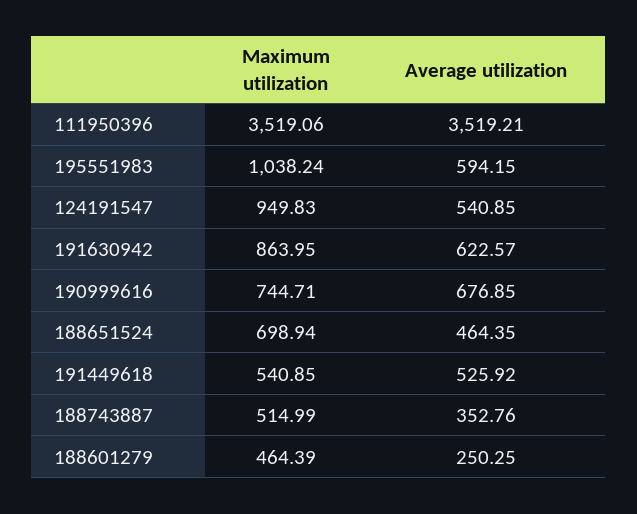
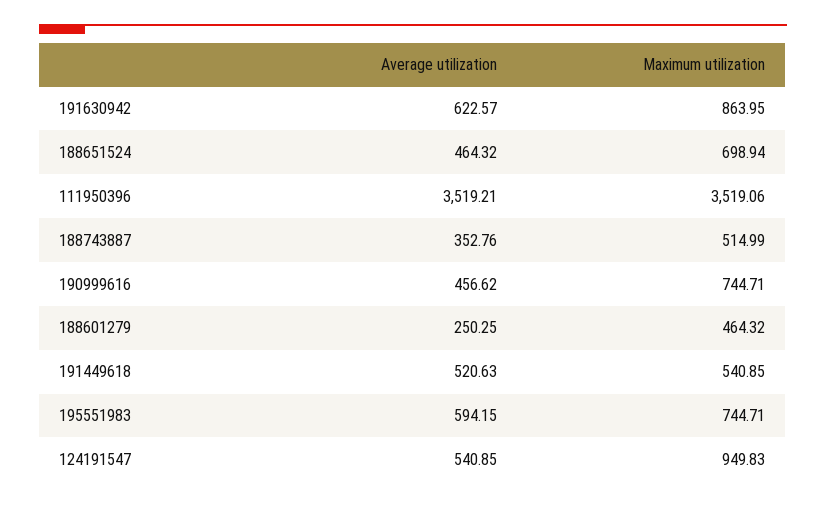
Maximum utilization, 195551983: 1038.24 -> 744.71
Average utilization, 190999616: 676.85 -> 456.62
Average utilization, 188651524: 464.35 -> 464.32
Average utilization, 191449618: 525.92 -> 520.63
Maximum utilization, 188601279: 464.39 -> 464.32

